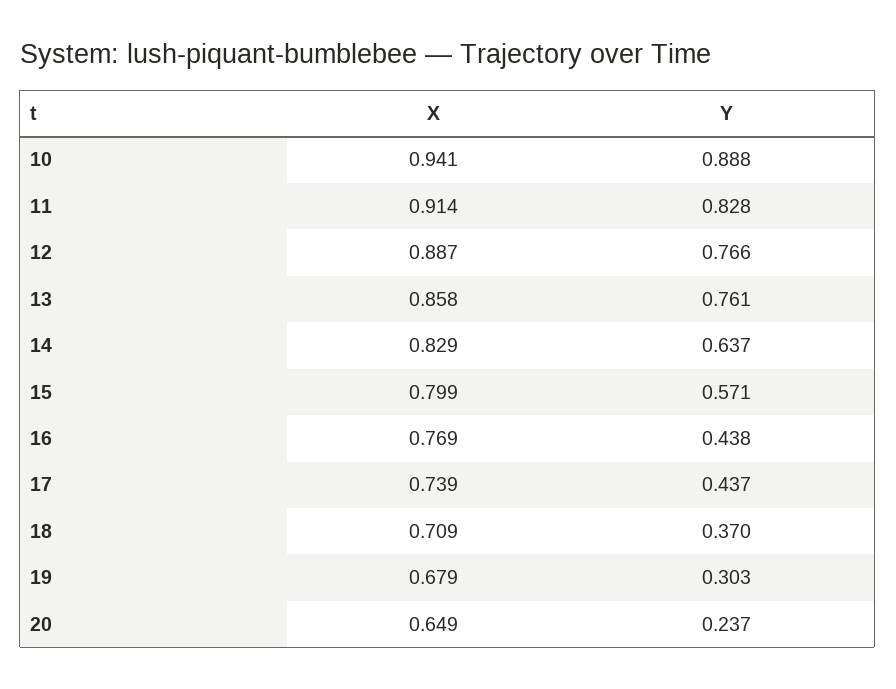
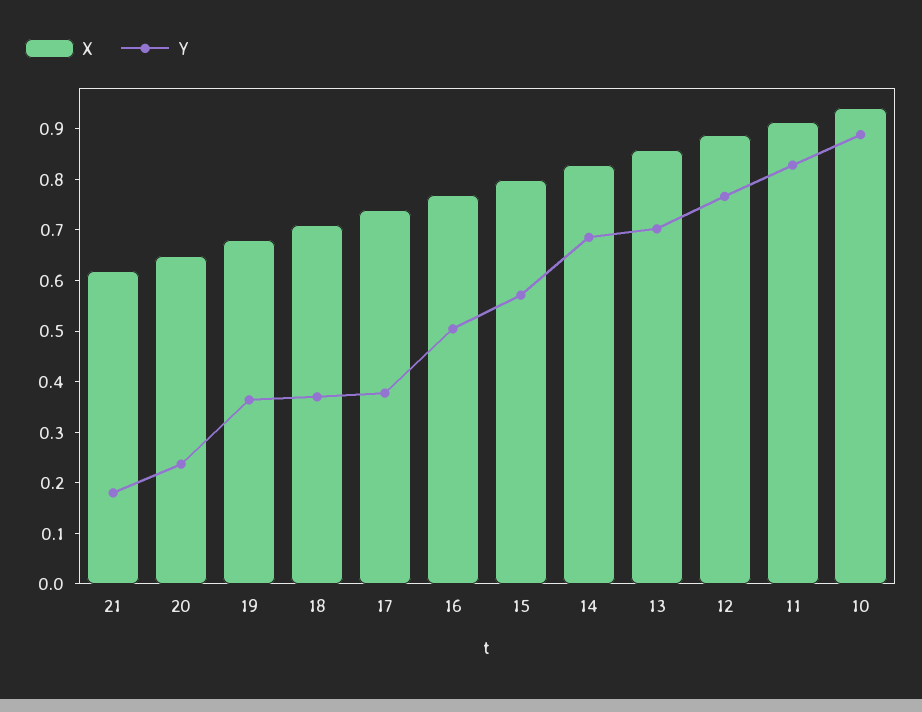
Y, 13: 0.761 -> 0.7
Y, 14: 0.637 -> 0.68
Y, 16: 0.438 -> 0.5
Y, 17: 0.437 -> 0.38
Y, 19: 0.303 -> 0.36
X, 21: none -> 0.62
Y, 21: none -> 0.18

